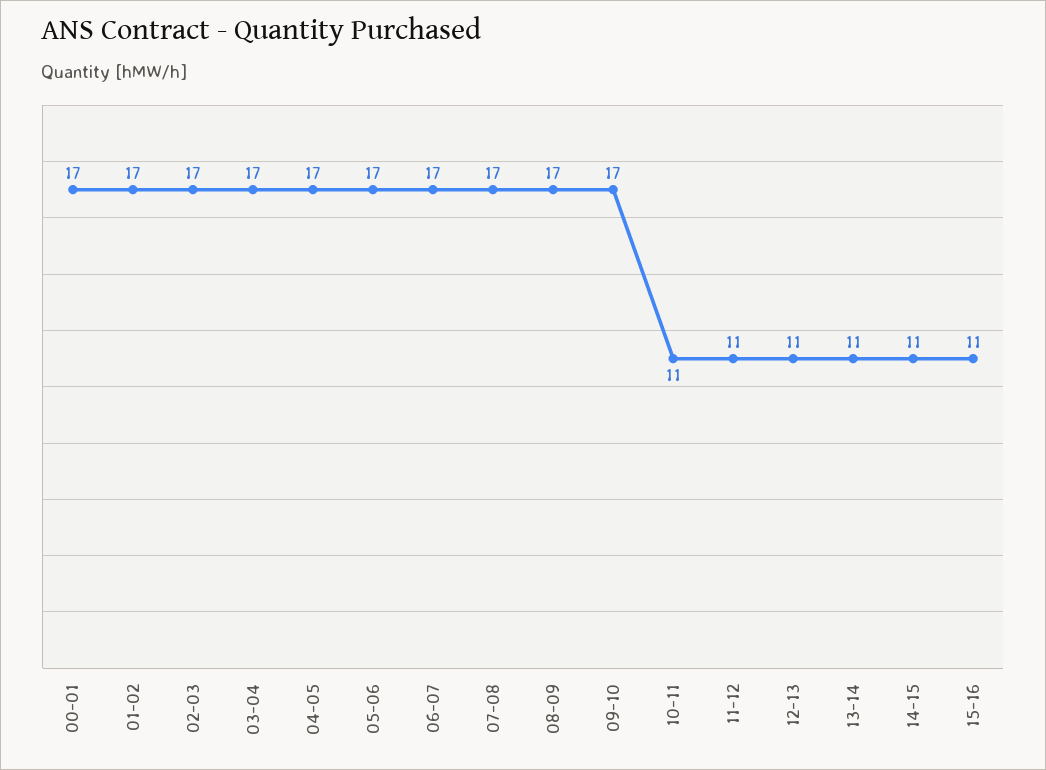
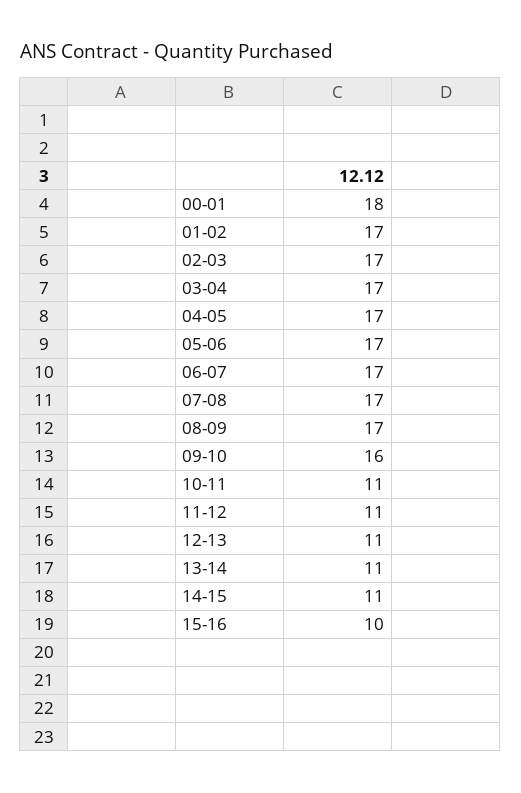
00-01: 17 -> 18
09-10: 17 -> 16
15-16: 11 -> 10

